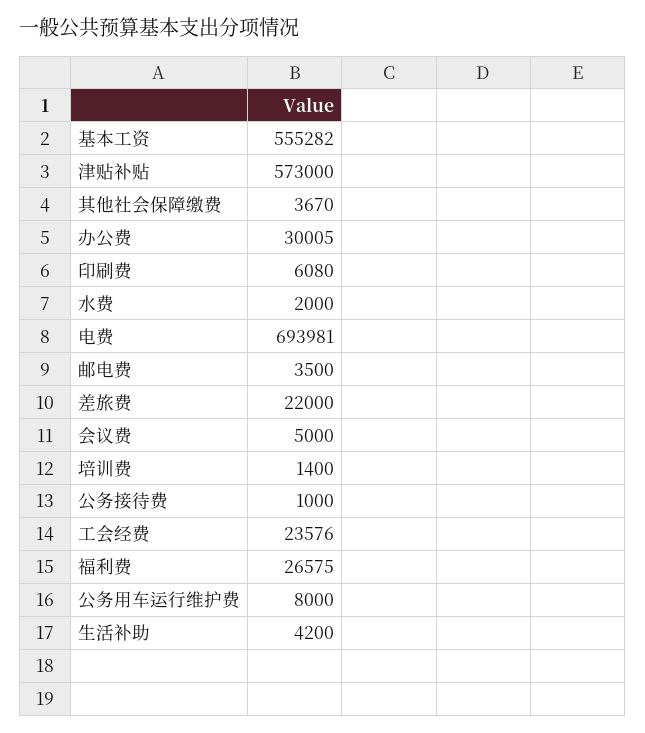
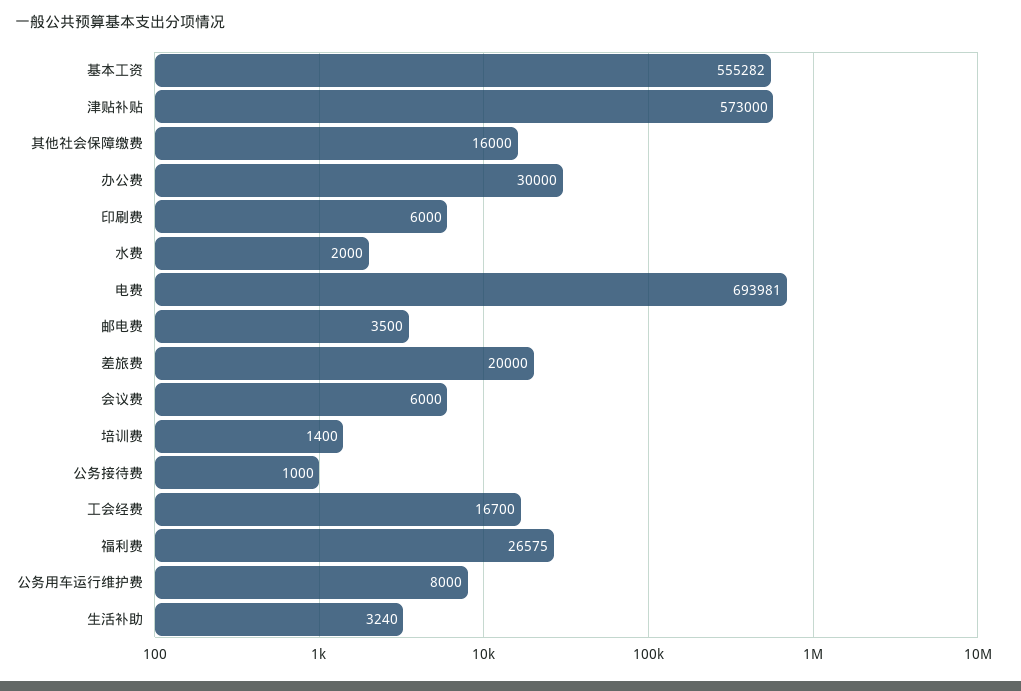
其他社会保障缴费: 3670 -> 16000
办公费: 30005 -> 30000
印刷费: 6080 -> 6000
差旅费: 22000 -> 20000
会议费: 5000 -> 6000
工会经费: 23576 -> 16700
生活补助: 4200 -> 3240

